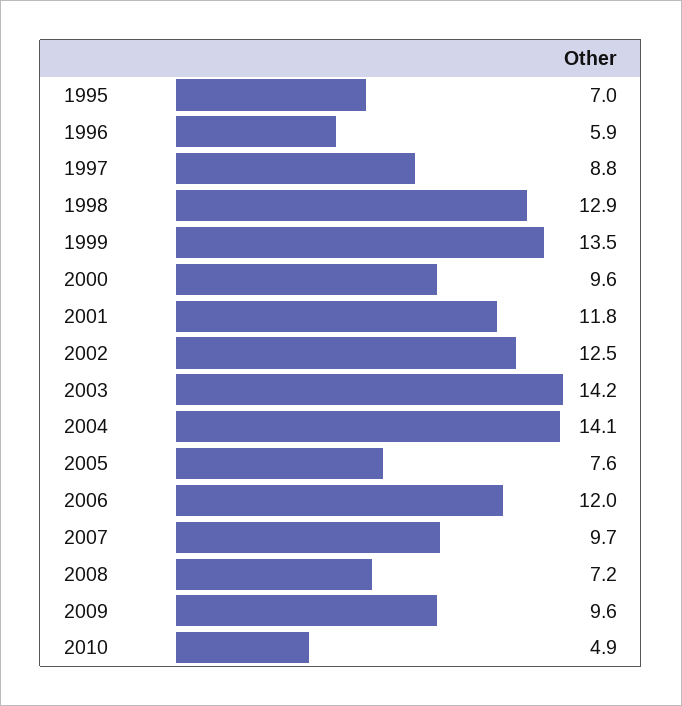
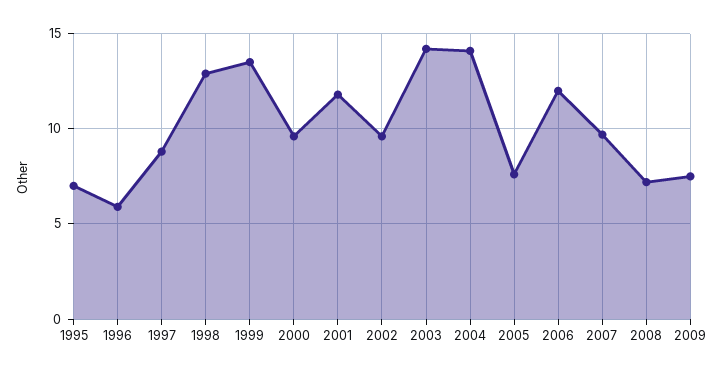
2002: 12.5 -> 9.5
2009: 9.6 -> 7.5
2010: 4.9 -> none

